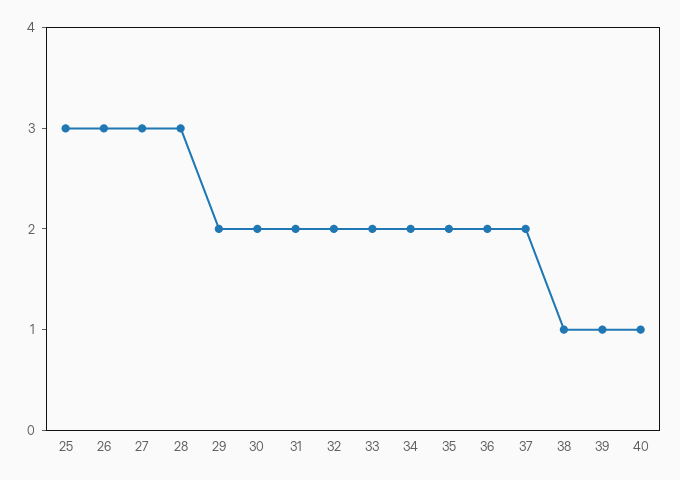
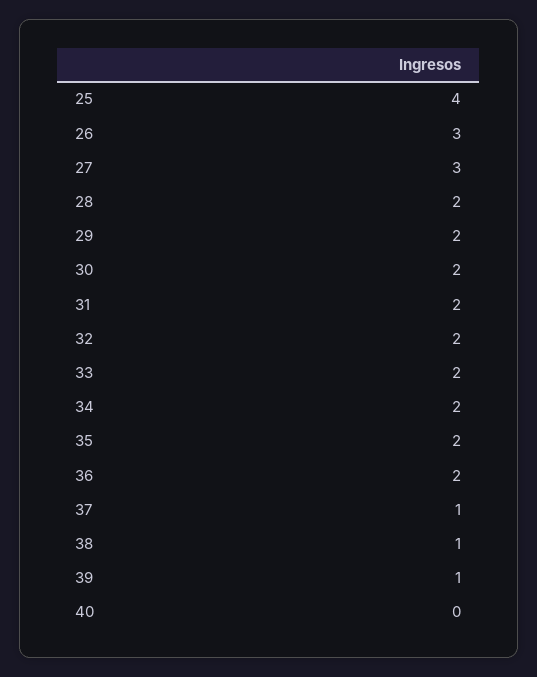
25: 3 -> 4
28: 3 -> 2
37: 2 -> 1
40: 1 -> 0

